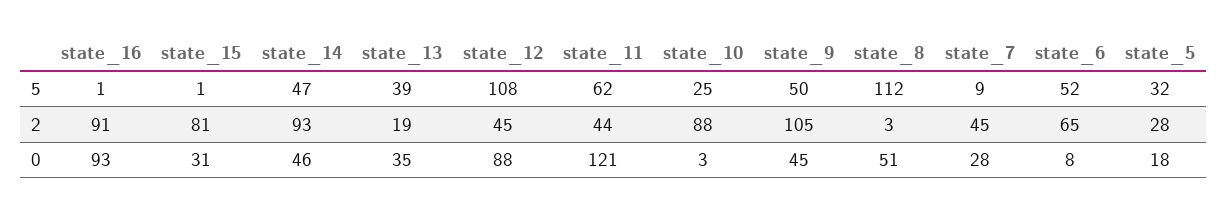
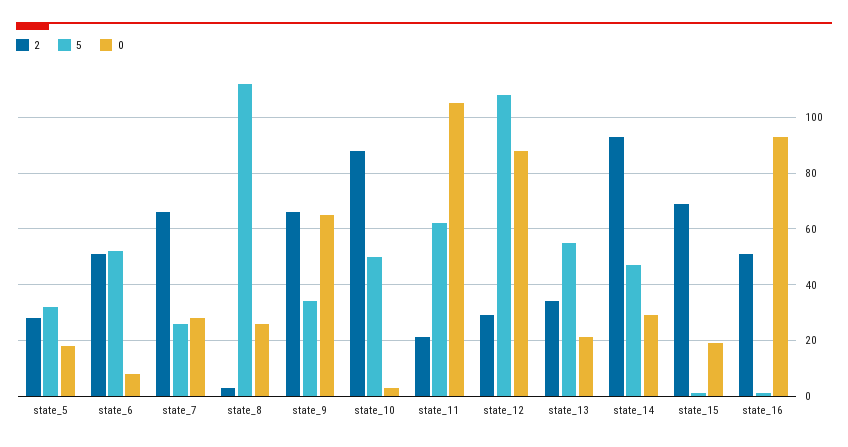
5, state_13: 39 -> 55
5, state_10: 25 -> 50
5, state_9: 50 -> 35
5, state_7: 9 -> 25
2, state_16: 91 -> 50
2, state_15: 81 -> 70
2, state_13: 19 -> 35
2, state_12: 45 -> 30
2, state_11: 44 -> 20
2, state_9: 105 -> 65
2, state_7: 45 -> 65
2, state_6: 65 -> 50
0, state_15: 31 -> 20
0, state_14: 46 -> 30
0, state_13: 35 -> 20
0, state_11: 121 -> 105
0, state_9: 45 -> 65
0, state_8: 51 -> 25

